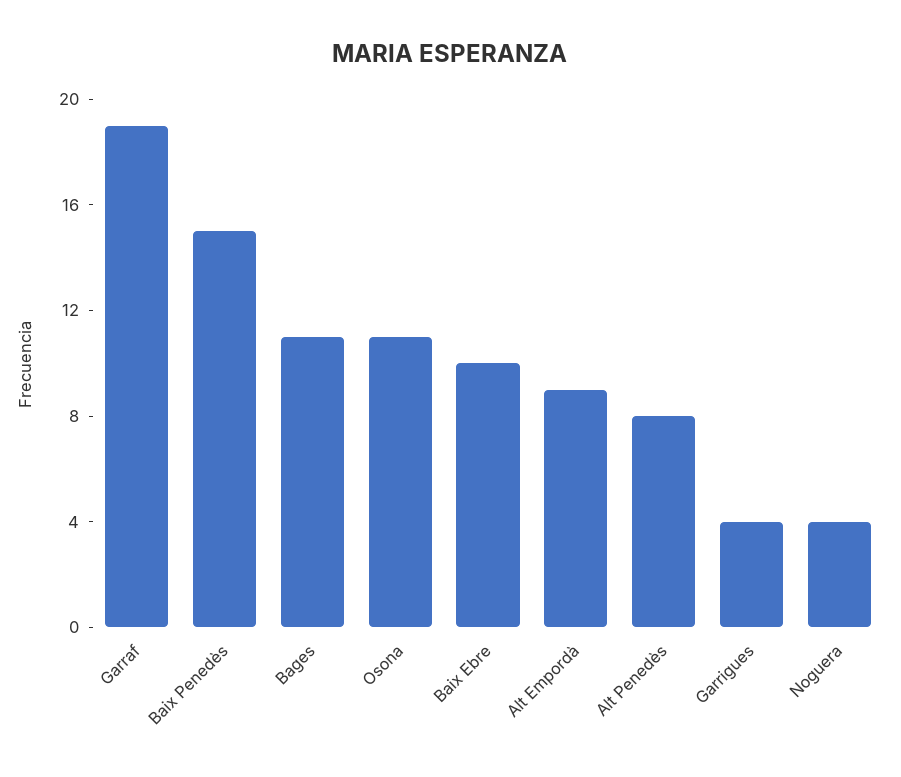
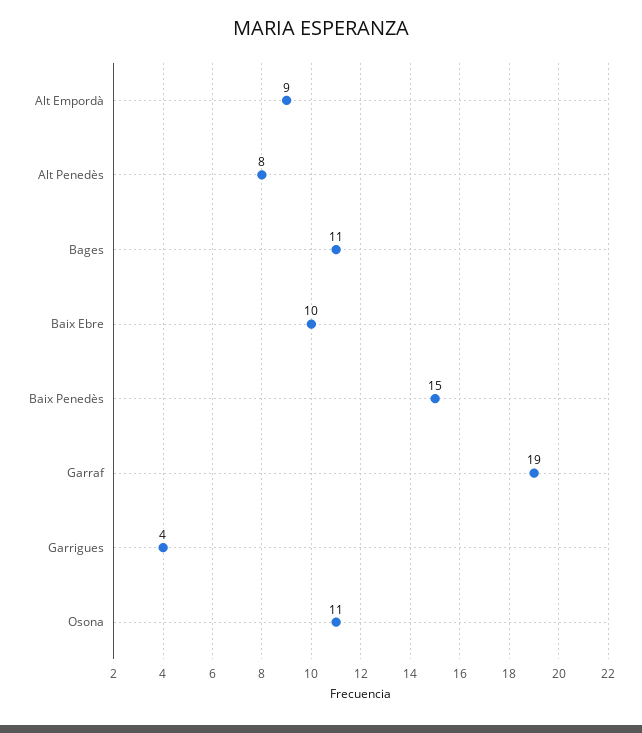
Noguera: 4 -> none

